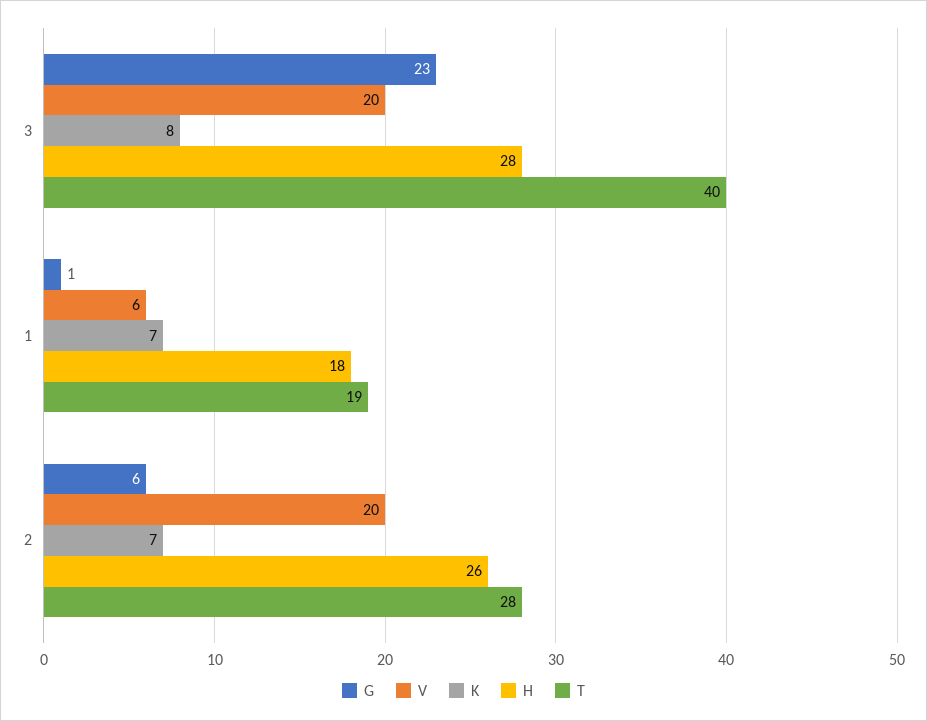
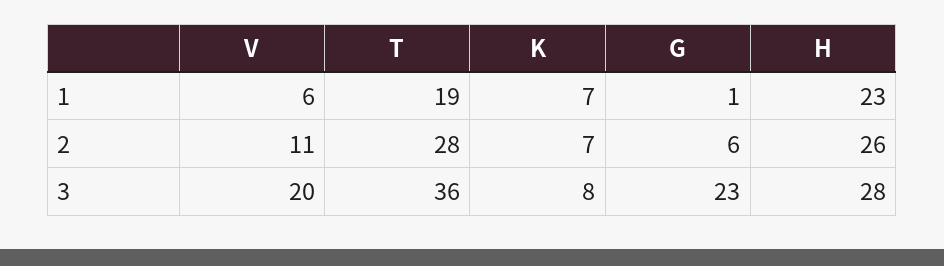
T, 3: 40 -> 36
H, 1: 18 -> 23
V, 2: 20 -> 11

